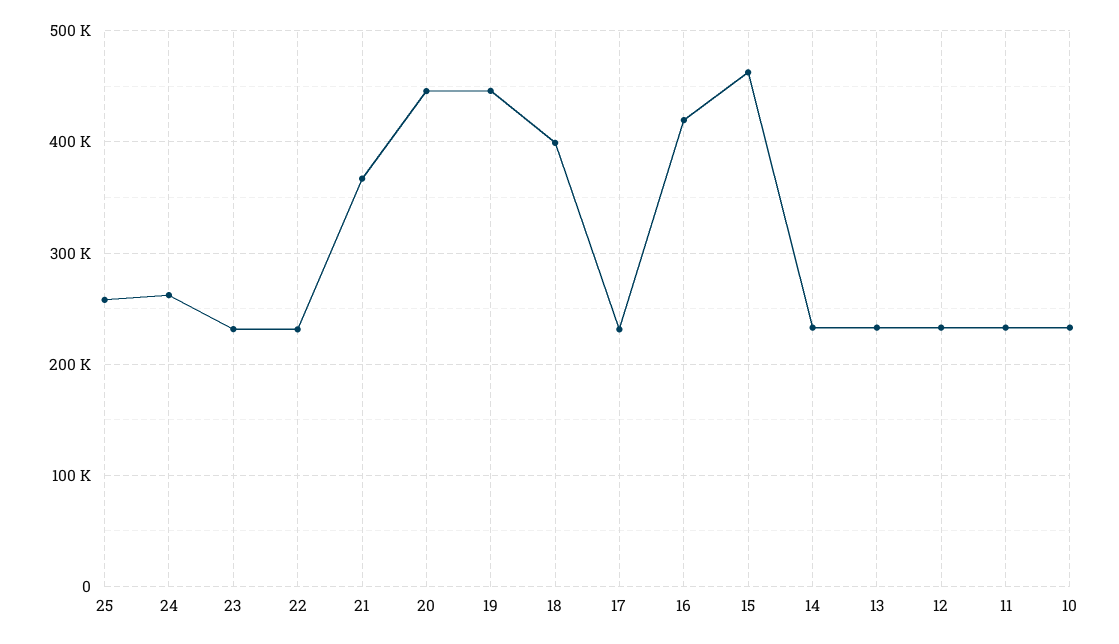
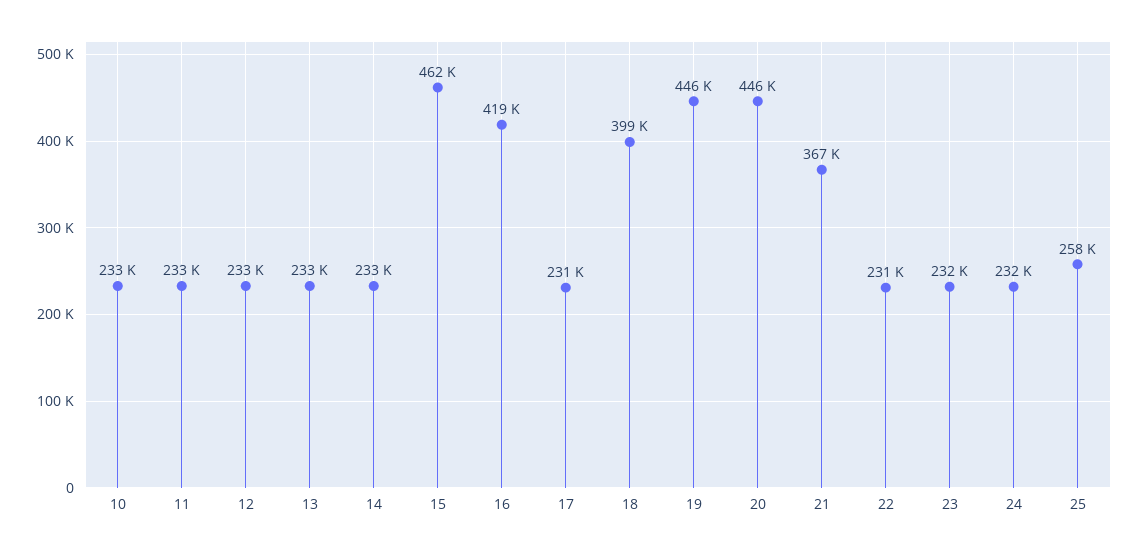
24: 260000 -> 232000

